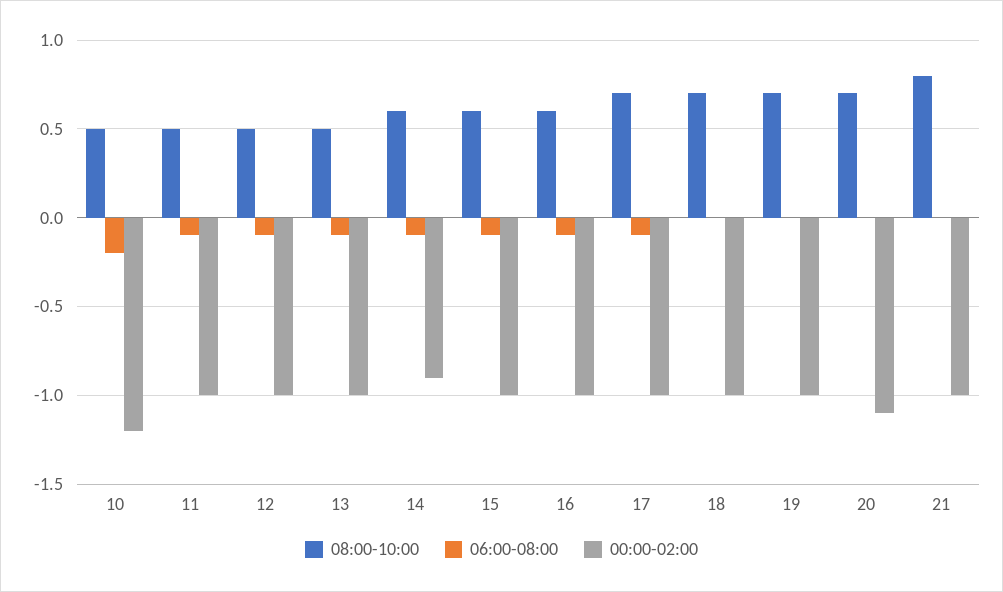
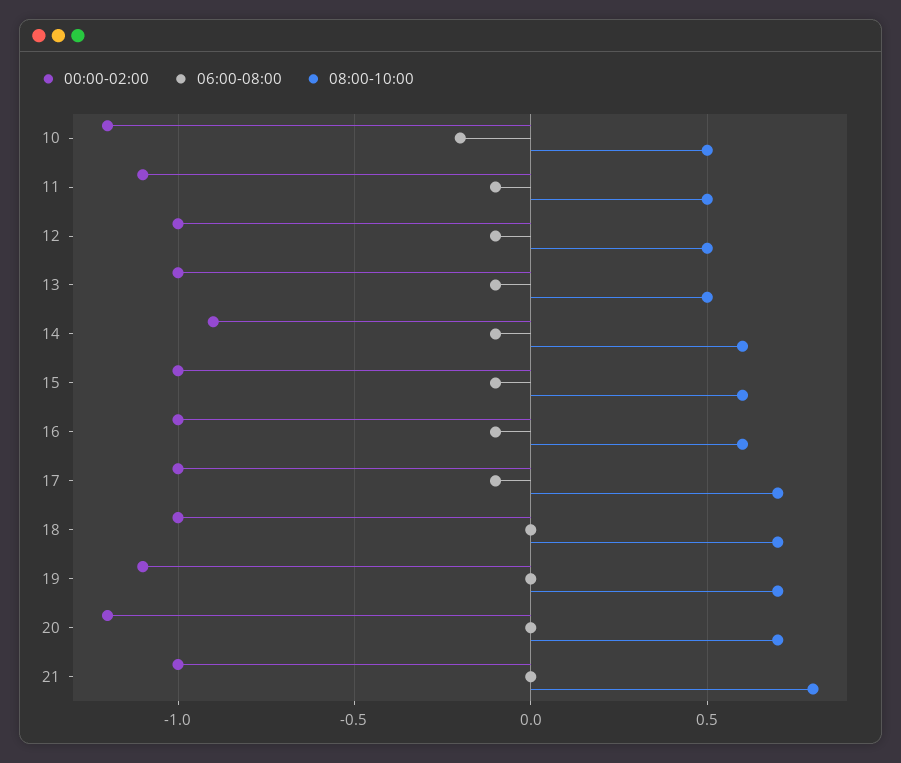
00:00-02:00, 11: -1 -> -1.1
00:00-02:00, 19: -1 -> -1.1
00:00-02:00, 20: -1.1 -> -1.2

